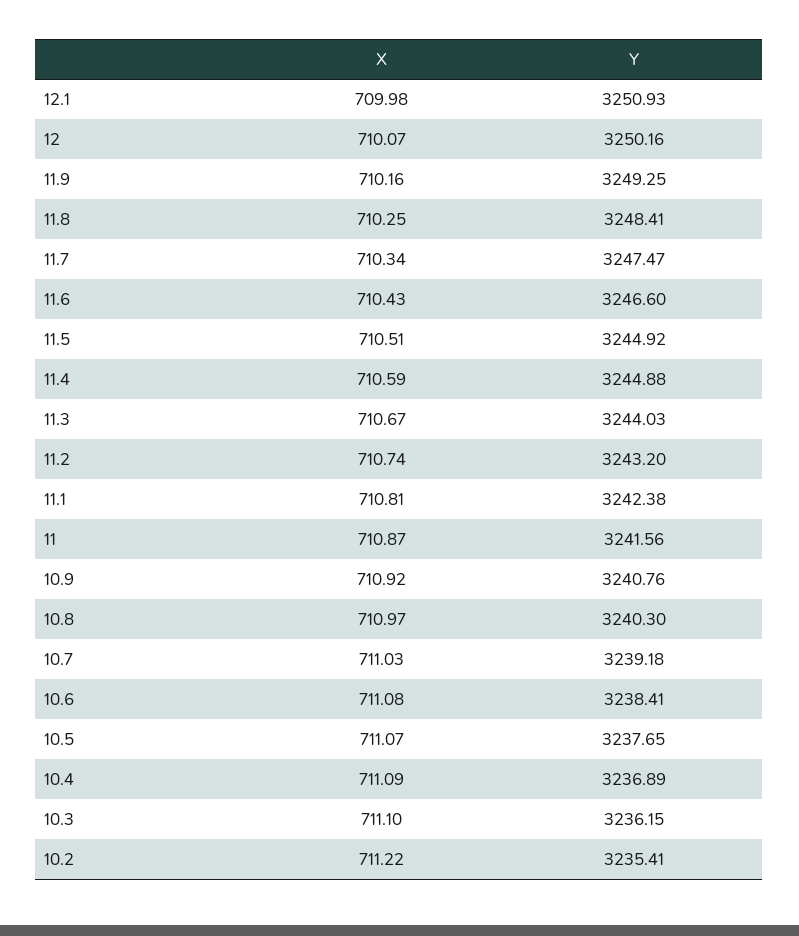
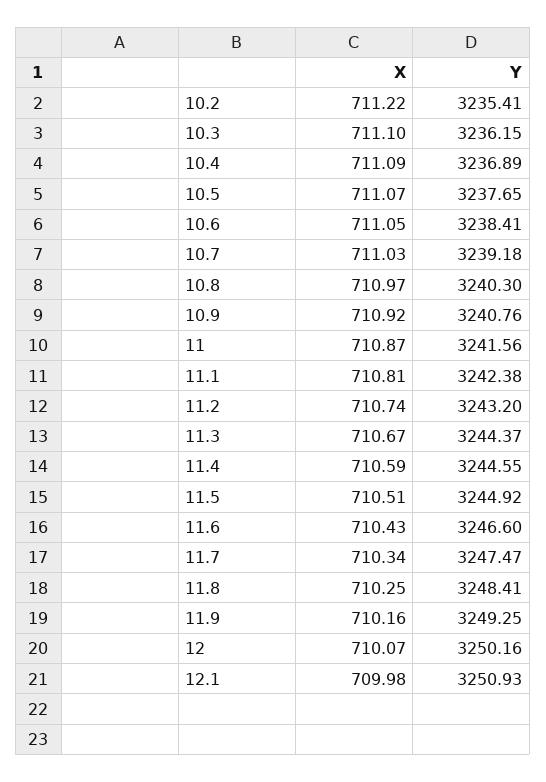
Y, 11.4: 3244.88 -> 3244.55
Y, 11.3: 3244.03 -> 3244.37
X, 10.6: 711.08 -> 711.05

